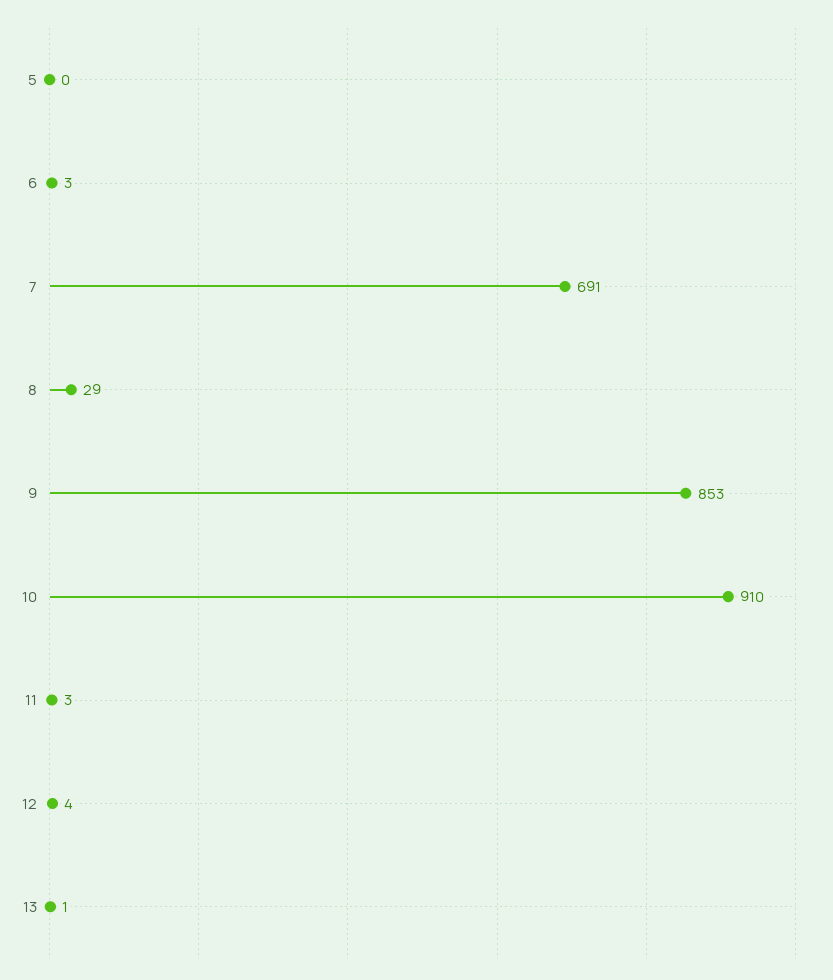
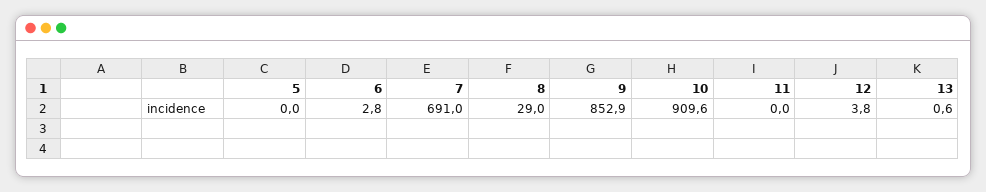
11: 3 -> 0

